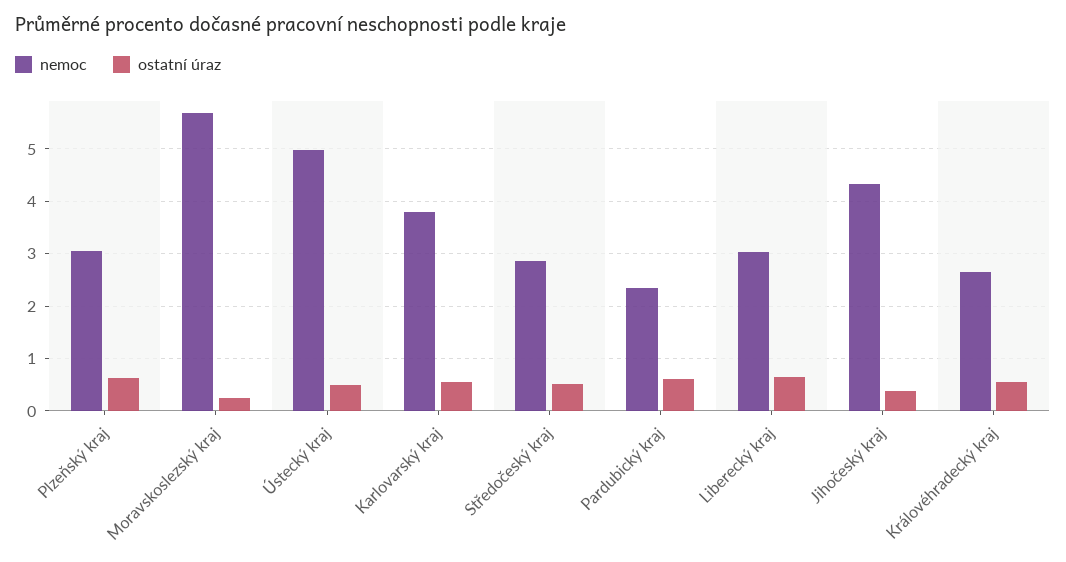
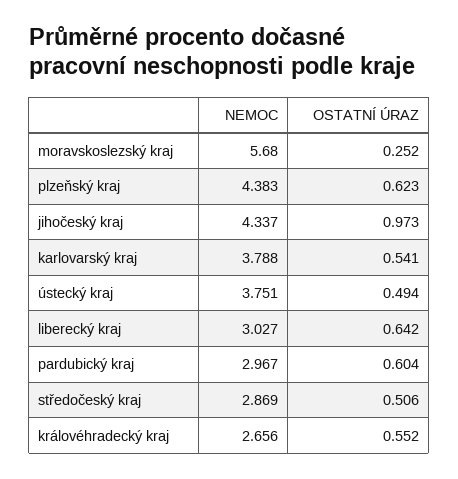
nemoc, Plzeňský kraj: 3 -> 4.383
nemoc, Ústecký kraj: 5 -> 3.751
nemoc, Pardubický kraj: 2.4 -> 2.967
ostatní úraz, Jihočeský kraj: 0.4 -> 0.973

